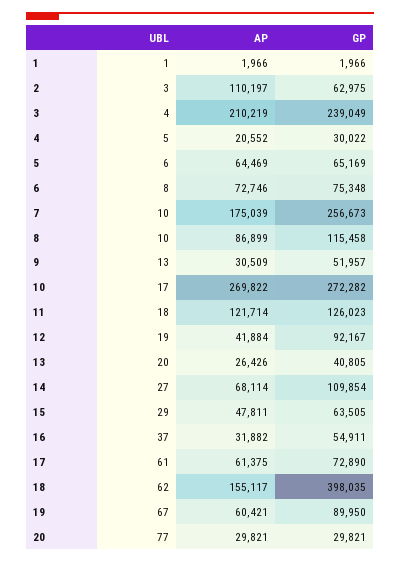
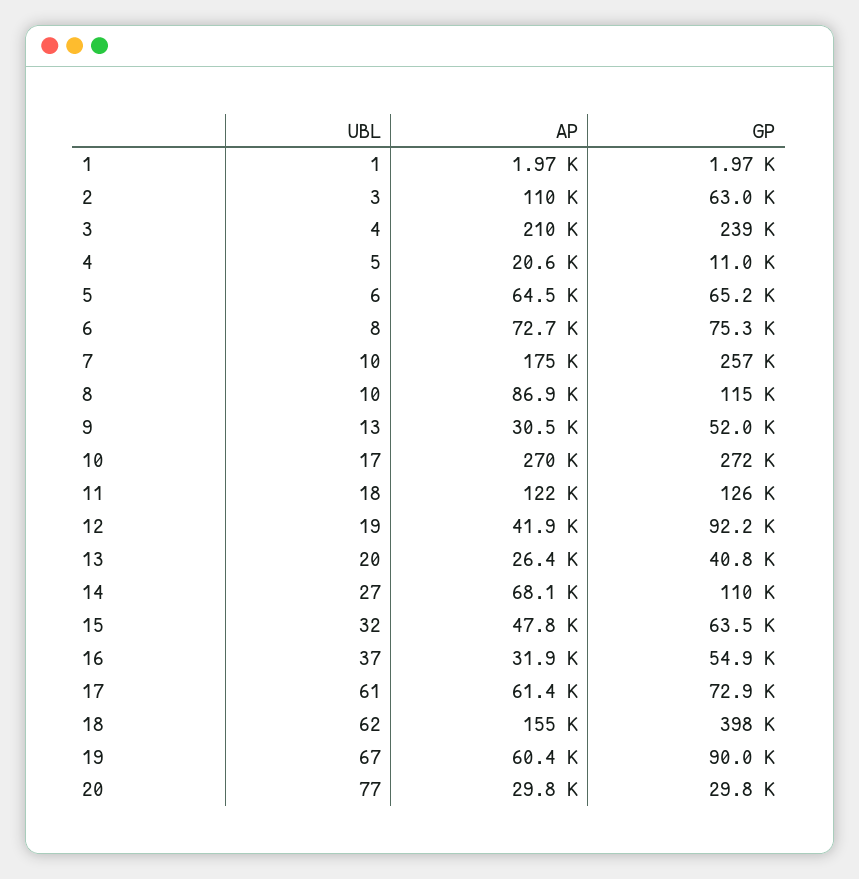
GP, 4: 30022 -> 11000
UBL, 15: 29 -> 32

